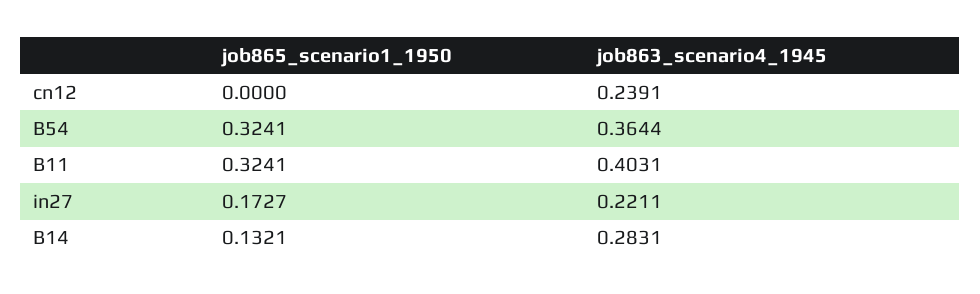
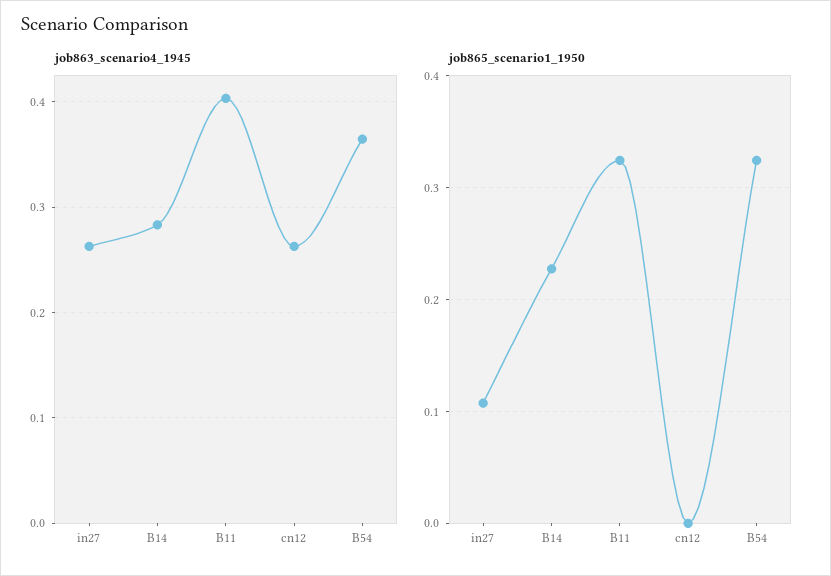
job863_scenario4_1945, cn12: 0.2391 -> 0.26
job865_scenario1_1950, in27: 0.1727 -> 0.11
job863_scenario4_1945, in27: 0.2211 -> 0.26
job865_scenario1_1950, B14: 0.1321 -> 0.23

